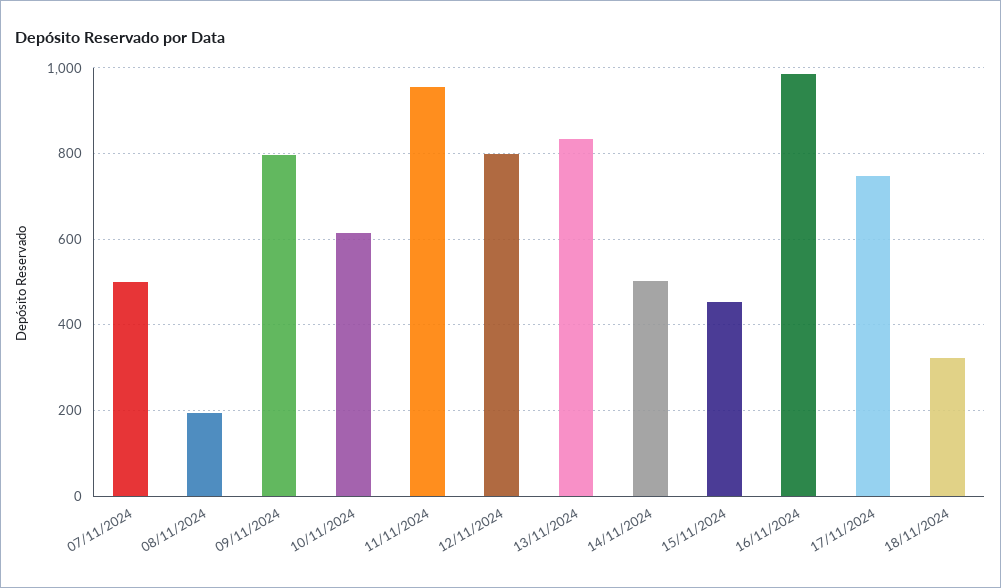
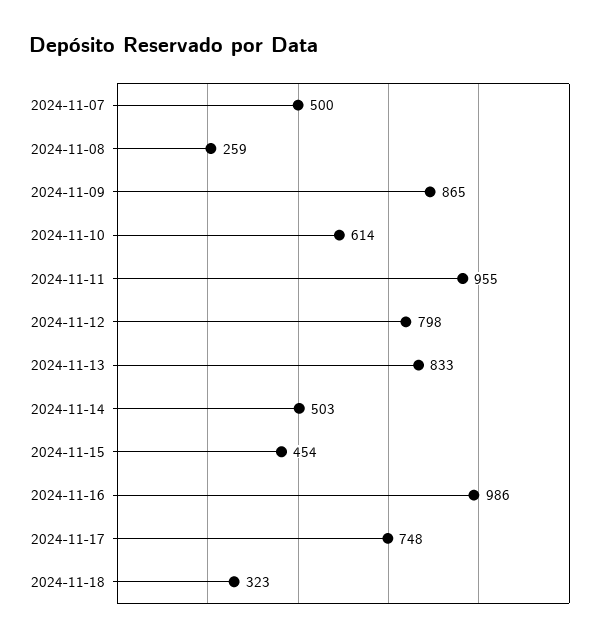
08/11/2024: 200 -> 259
09/11/2024: 800 -> 865

